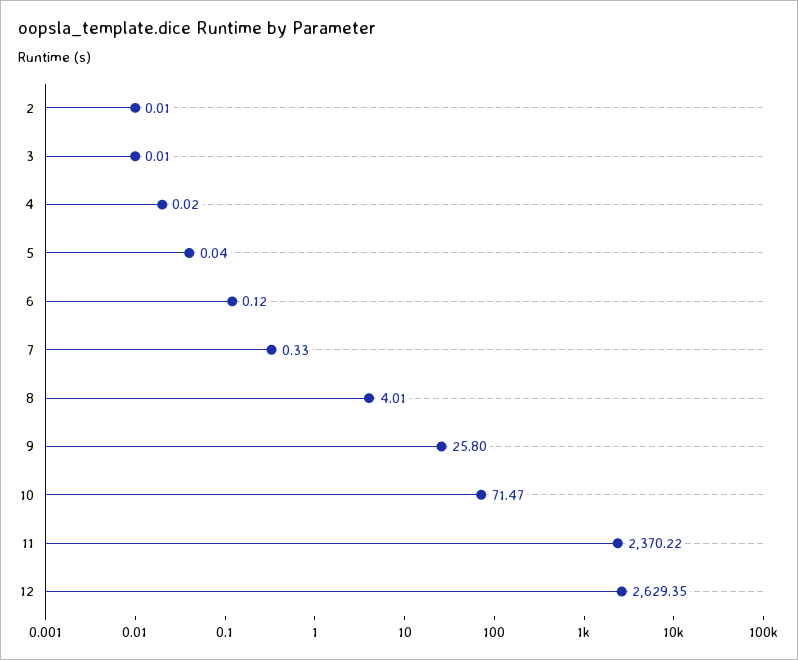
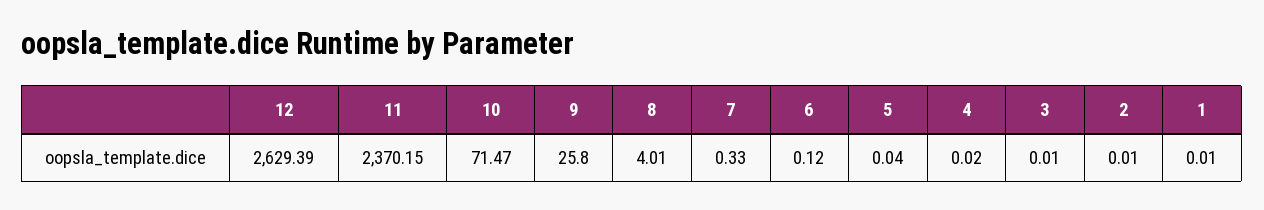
11: 2370.22 -> 2370.15
12: 2629.35 -> 2629.39
1: none -> 0.01

